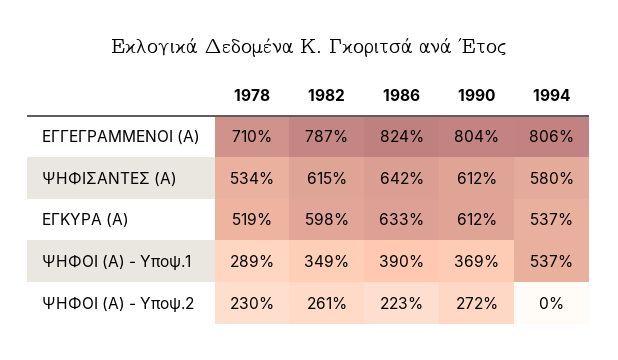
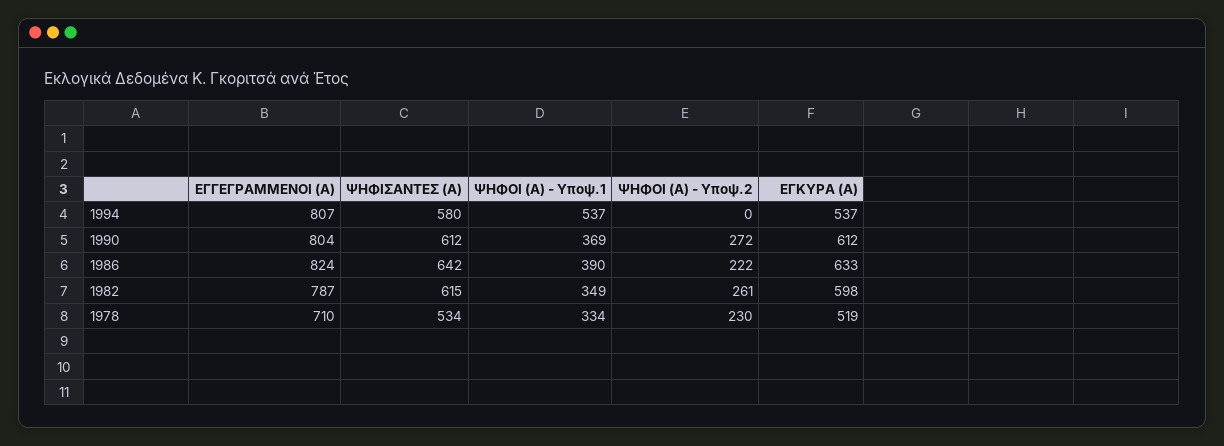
1994, ΕΓΓΕΓΡΑΜΜΕΝΟΙ (Α): 806 -> 807
1978, ΨΗΦΟΙ (Α) - Υποψ.1: 289 -> 334
1986, ΨΗΦΟΙ (Α) - Υποψ.2: 223 -> 222

